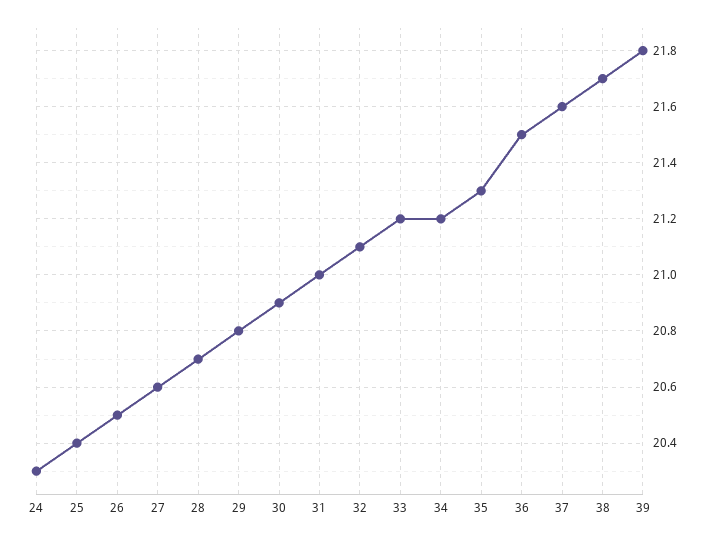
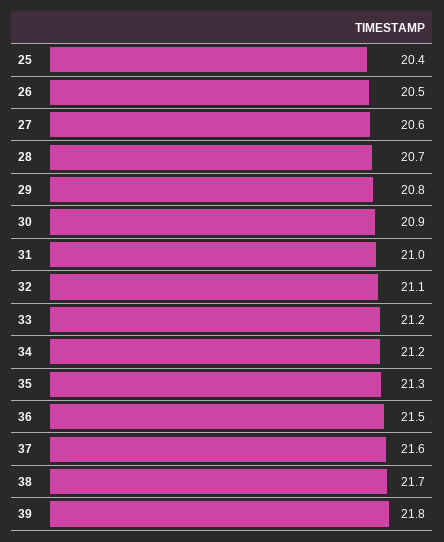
24: 20.3 -> none

